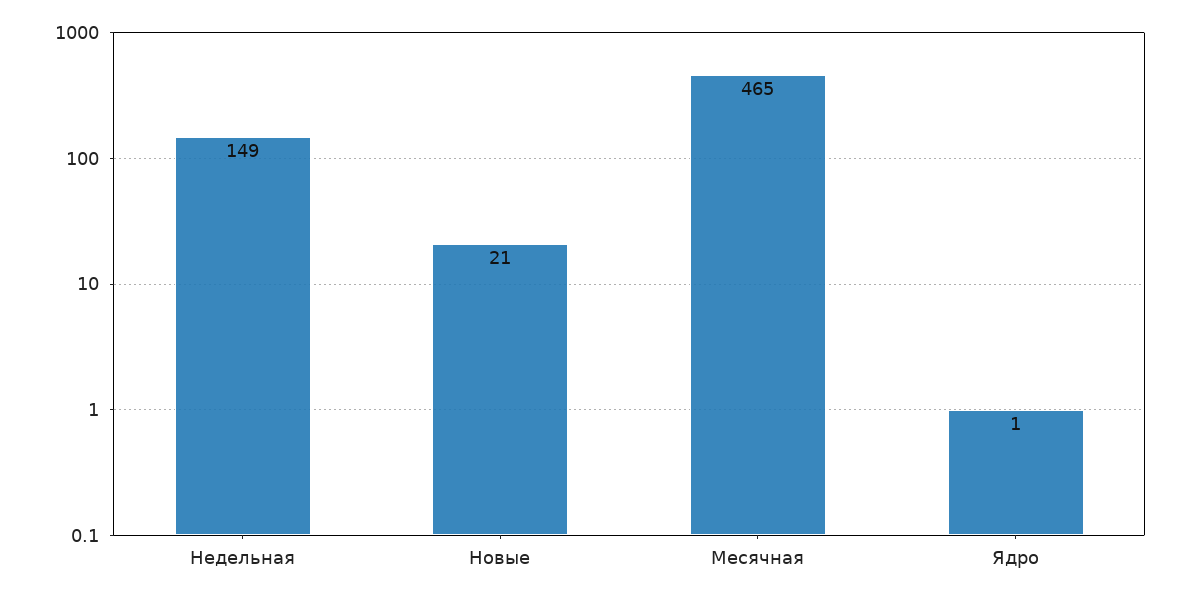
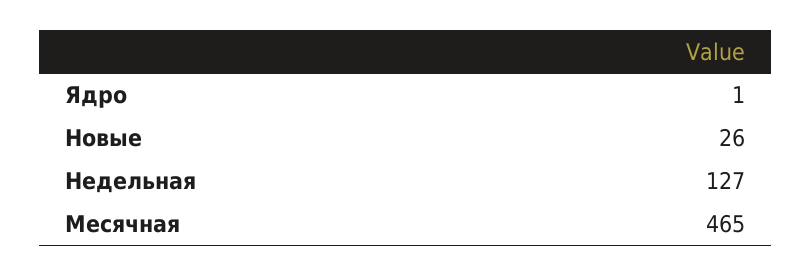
Недельная: 149 -> 127
Новые: 21 -> 26

